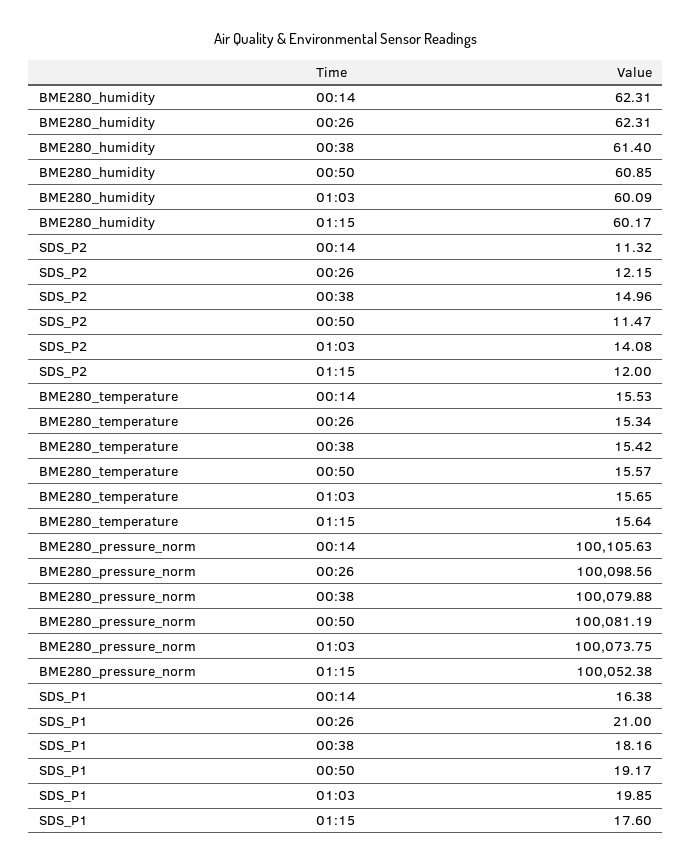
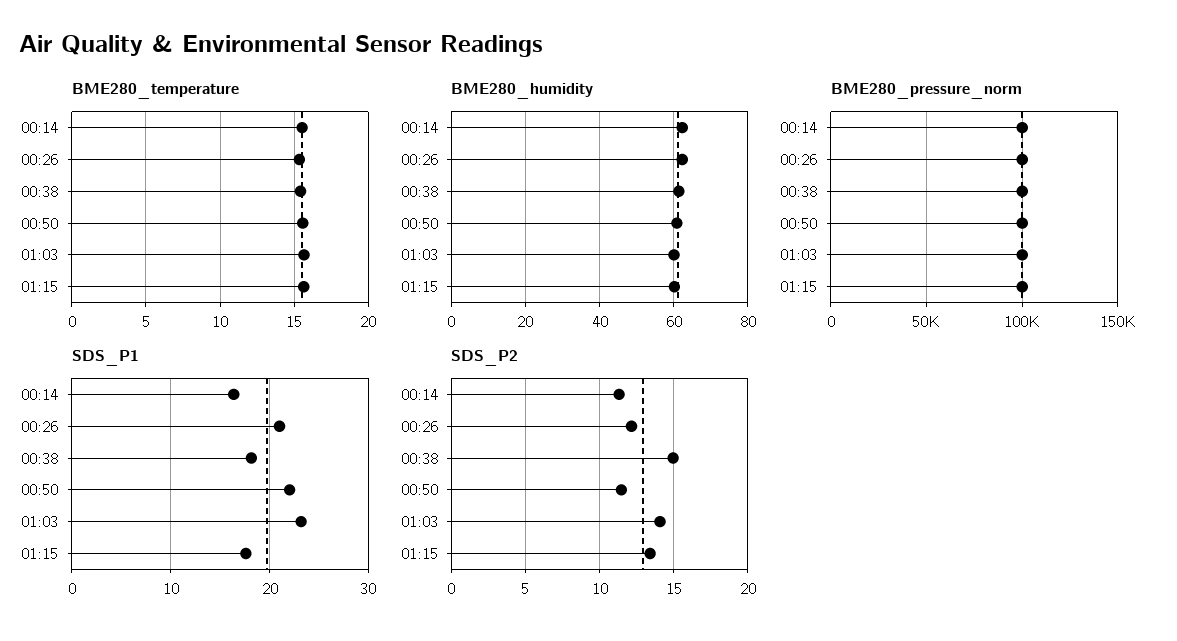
SDS_P2, 01:15: 12 -> 13.5
SDS_P1, 00:50: 19.17 -> 22
SDS_P1, 01:03: 19.85 -> 23

